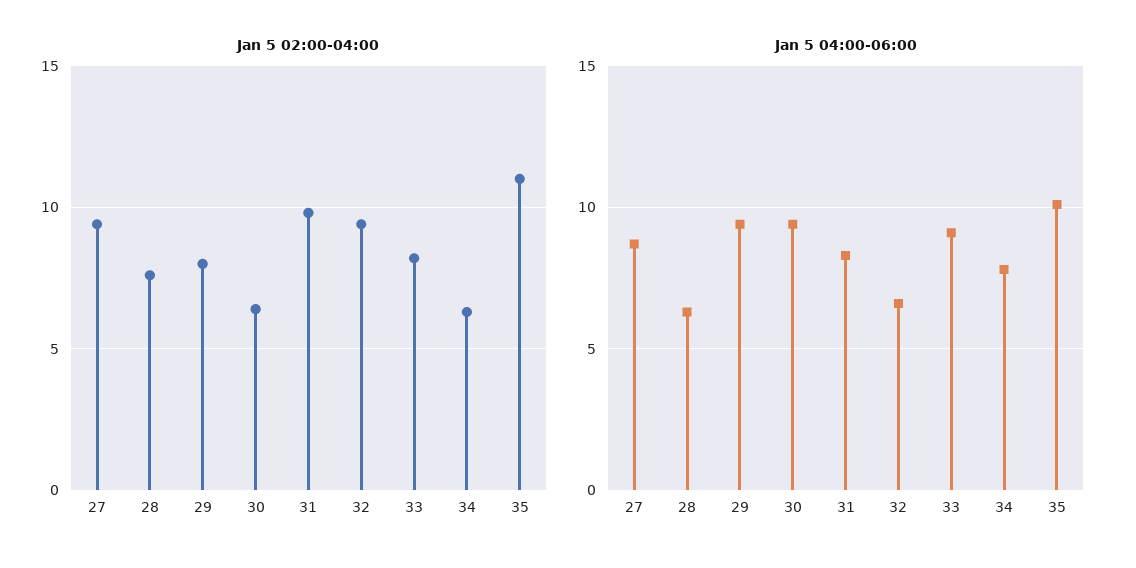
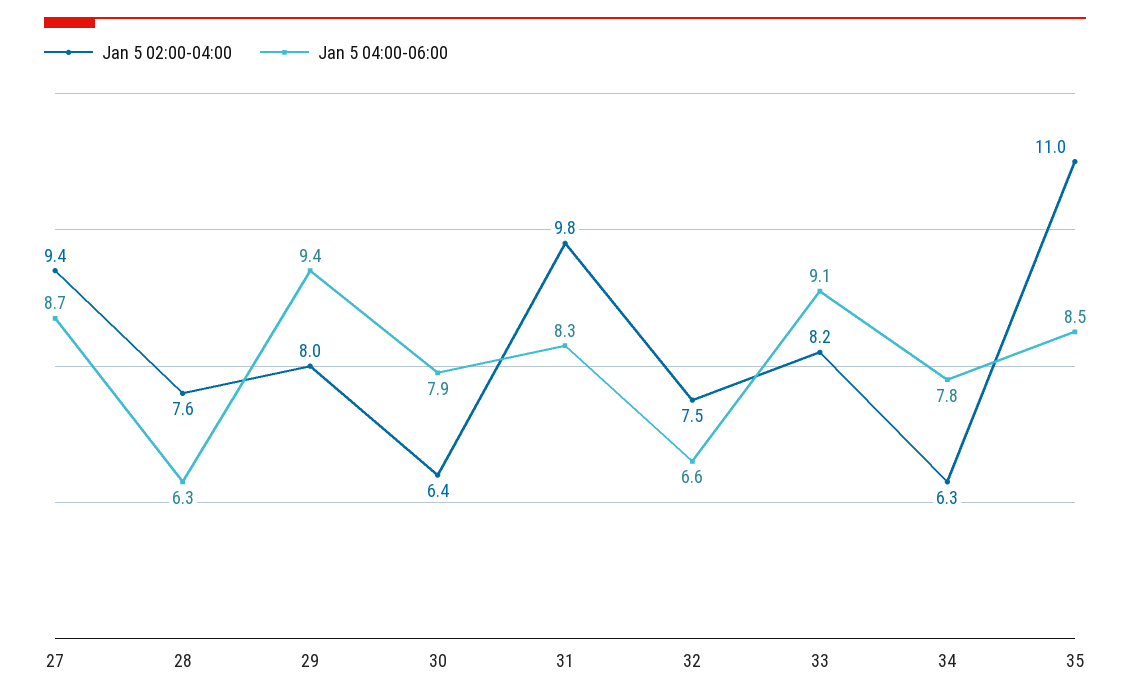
Jan 5 02:00-04:00, 32: 9.5 -> 7.5
Jan 5 04:00-06:00, 30: 9.5 -> 7.9
Jan 5 04:00-06:00, 35: 10 -> 8.5

